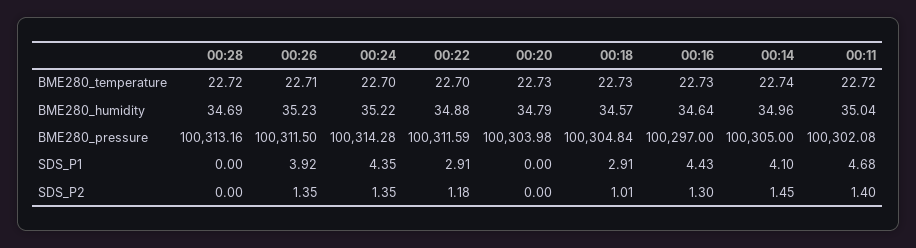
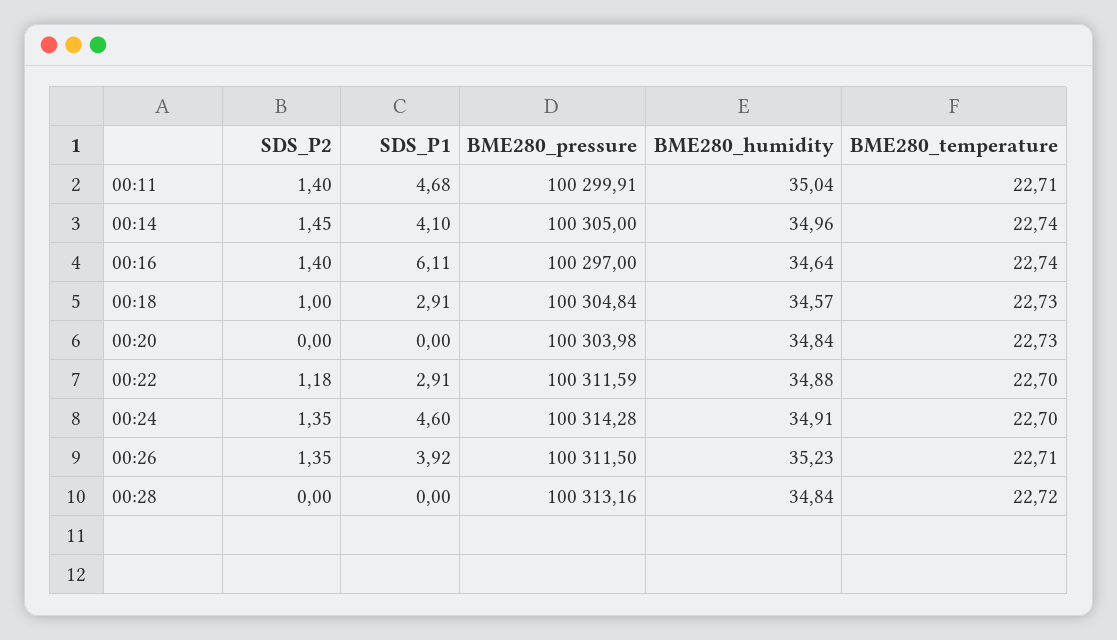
00:16, BME280_temperature: 22.73 -> 22.74
00:11, BME280_temperature: 22.72 -> 22.71
00:28, BME280_humidity: 34.69 -> 34.84
00:24, BME280_humidity: 35.22 -> 34.91
00:20, BME280_humidity: 34.79 -> 34.84
00:11, BME280_pressure: 100302.08 -> 100299.91
00:24, SDS_P1: 4.35 -> 4.6
00:16, SDS_P1: 4.43 -> 6.11
00:18, SDS_P2: 1.01 -> 1
00:16, SDS_P2: 1.3 -> 1.4

